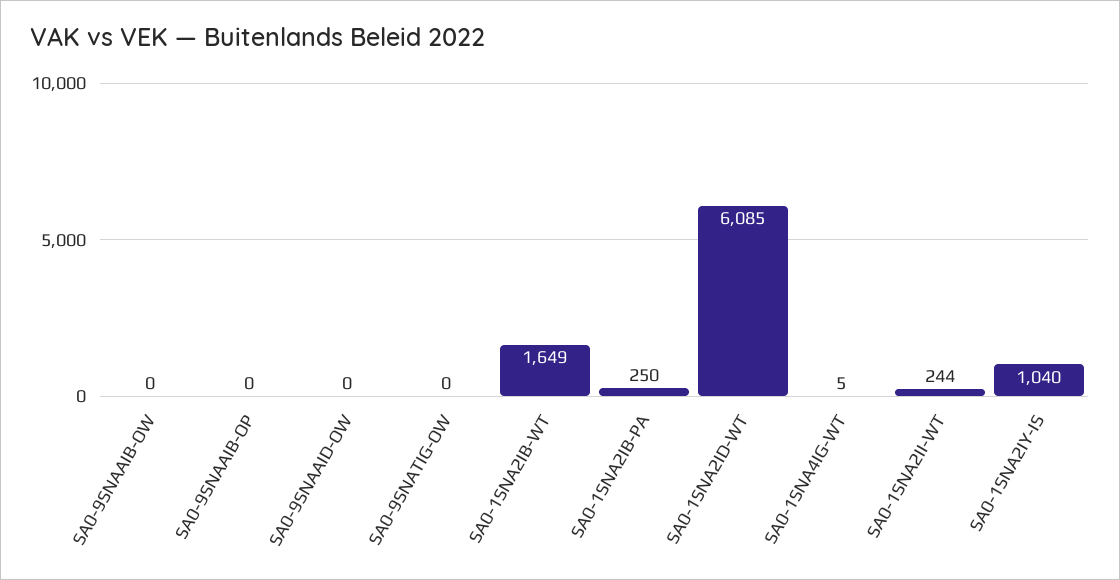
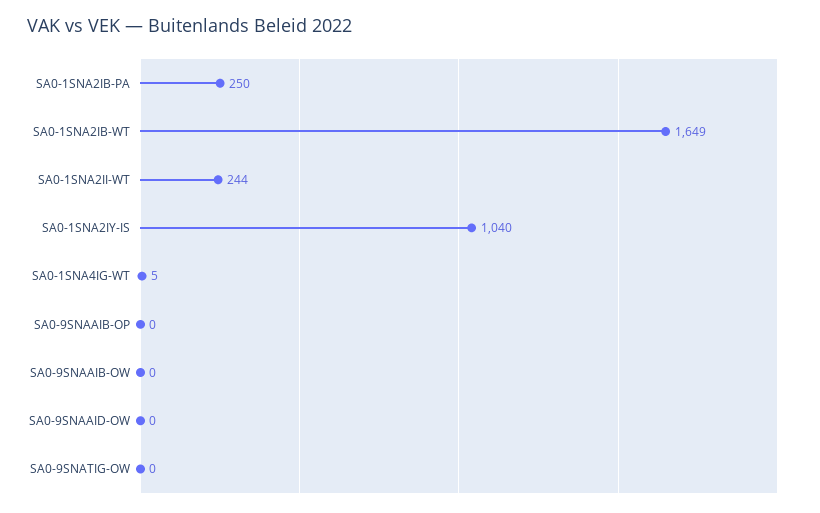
SA0-1SNA2ID-WT: 6085 -> none

